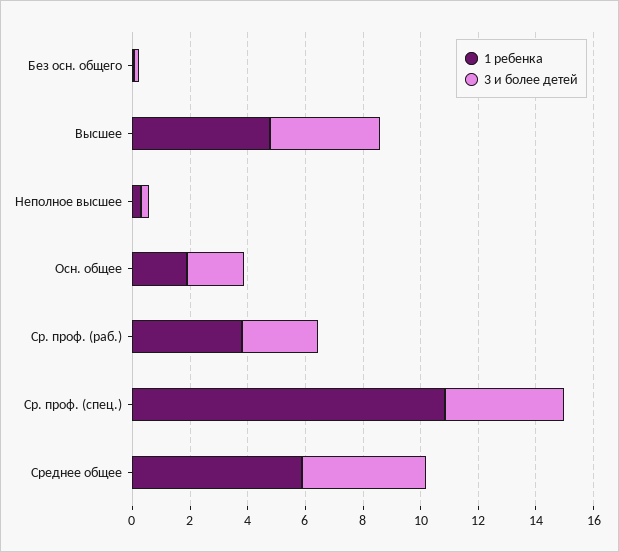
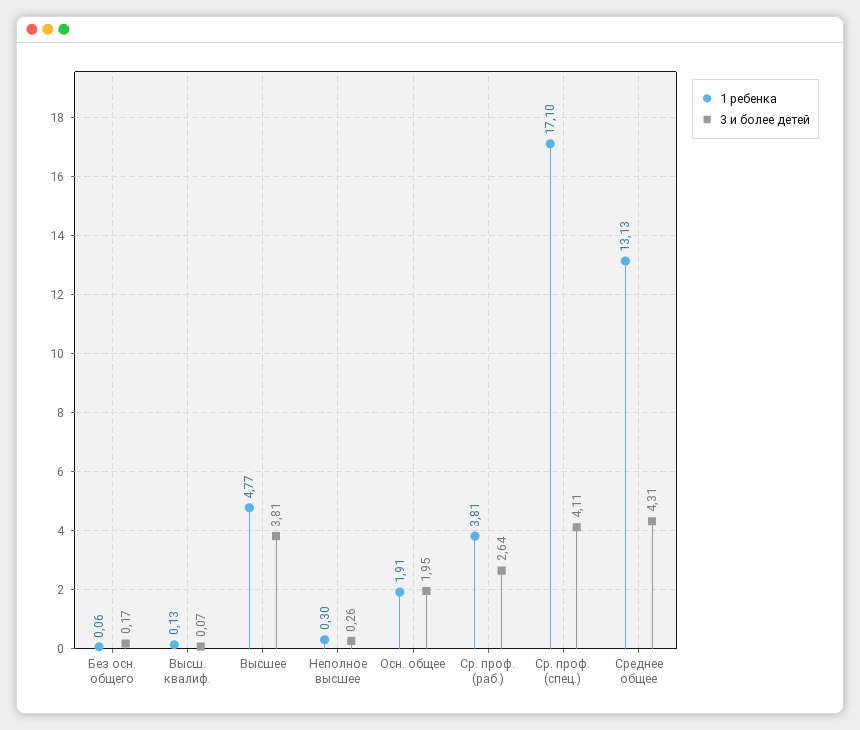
1 ребенка, Ср. проф. (спец.): 11 -> 17.1
1 ребенка, Среднее общее: 6 -> 13.13
1 ребенка, Высш. квалиф.: none -> 0.13
3 и более детей, Высш. квалиф.: none -> 0.07

